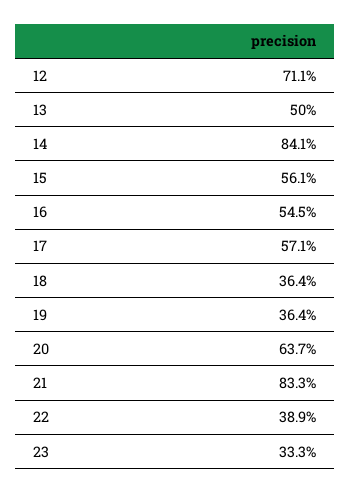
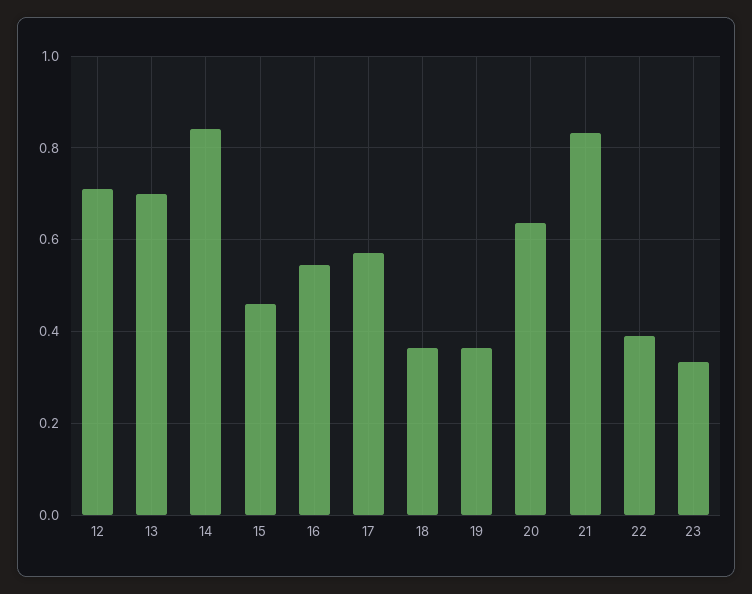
13: 0.5 -> 0.7
15: 0.561 -> 0.46

